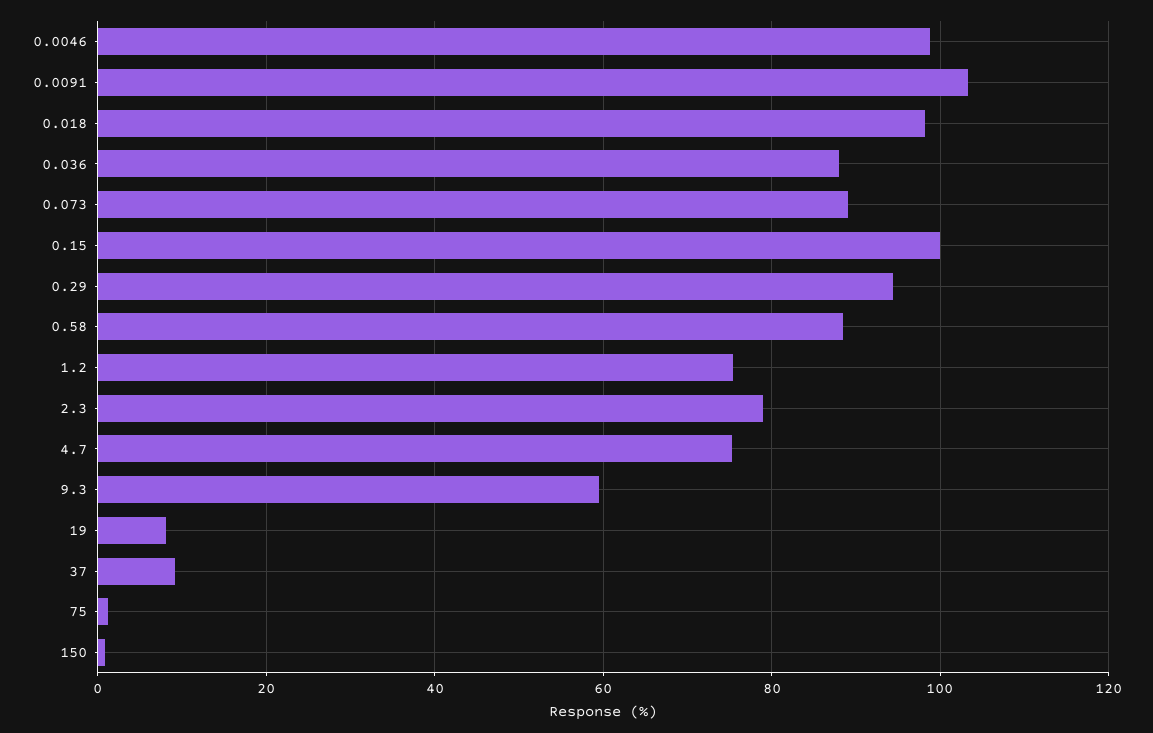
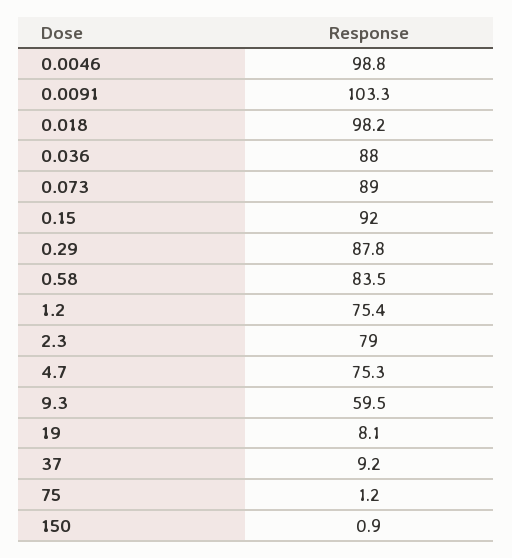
0.15: 100 -> 92
0.29: 94 -> 87.8
0.58: 88 -> 83.5

